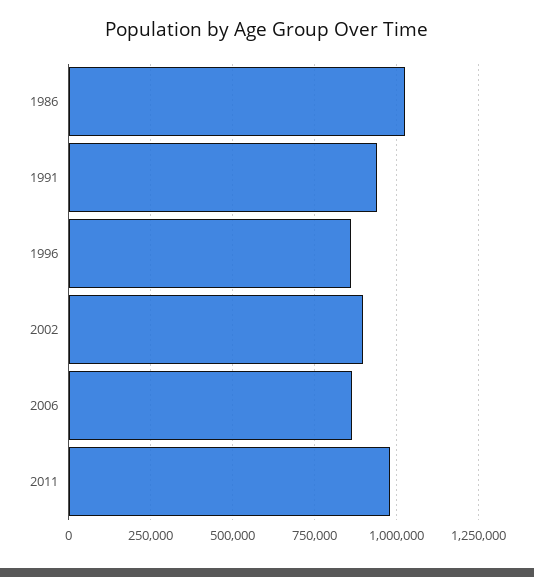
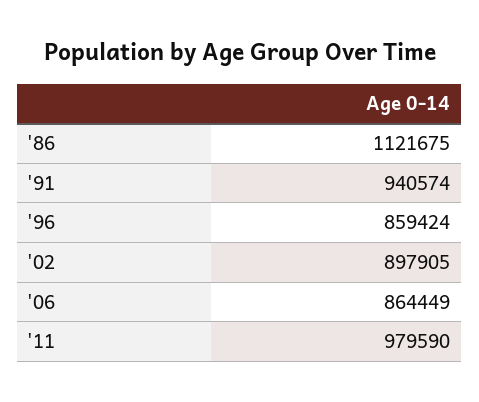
1986: 1025000 -> 1121675

